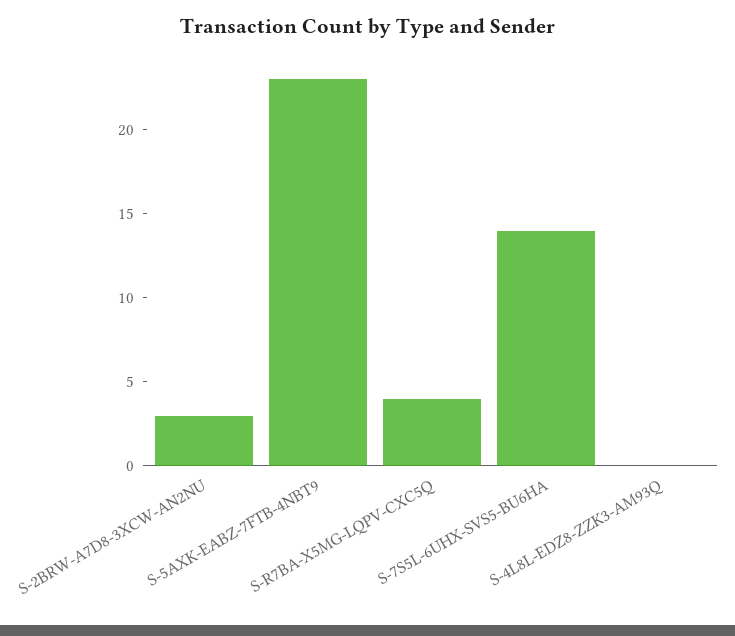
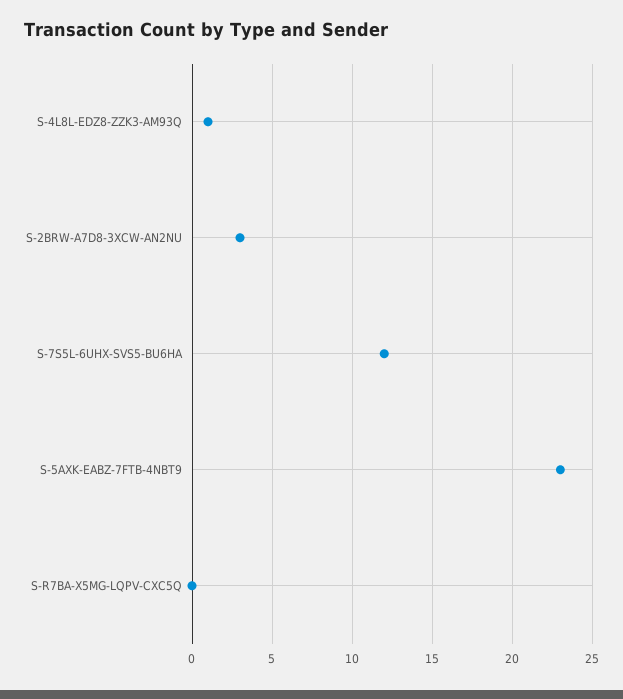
S-R7BA-X5MG-LQPV-CXC5Q: 4 -> 0
S-7S5L-6UHX-SVS5-BU6HA: 14 -> 12
S-4L8L-EDZ8-ZZK3-AM93Q: 0 -> 1

